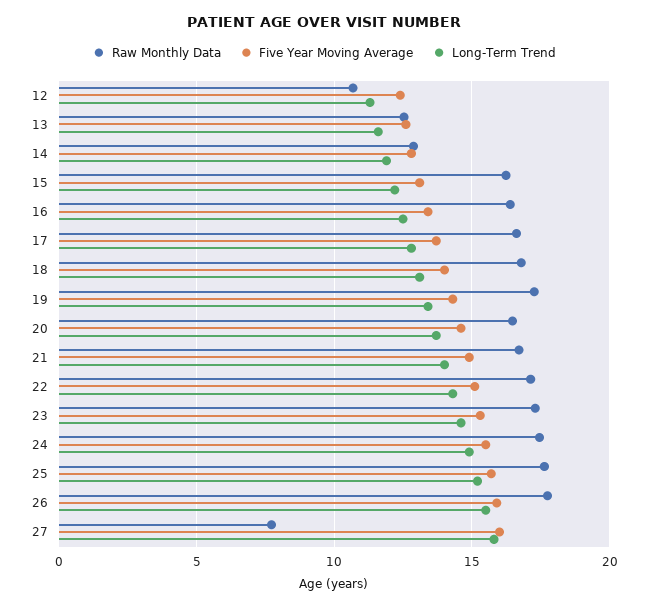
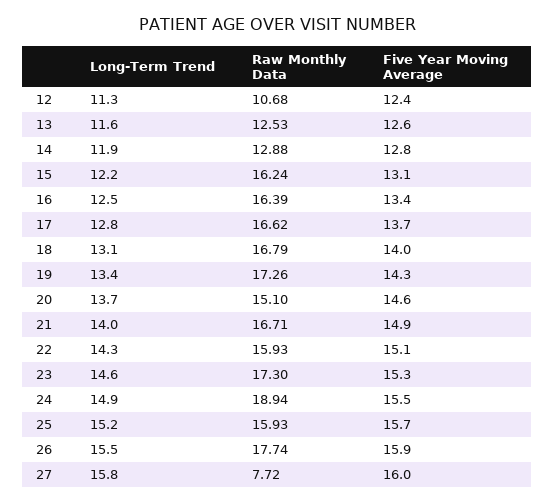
Raw Monthly Data, 20: 16.5 -> 15.1
Raw Monthly Data, 22: 17 -> 15.93
Raw Monthly Data, 24: 17.5 -> 18.94
Raw Monthly Data, 25: 17.5 -> 15.93

